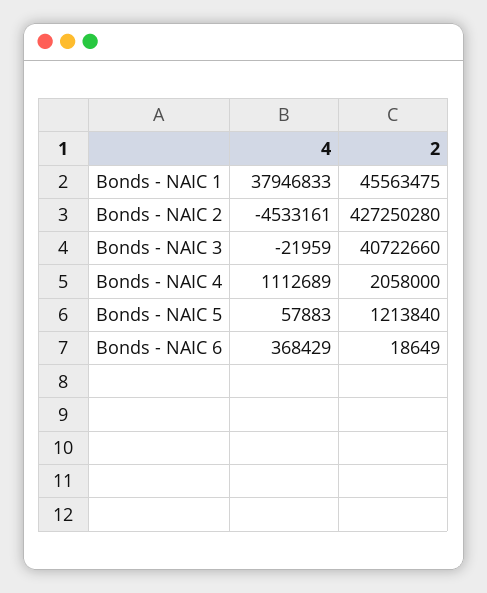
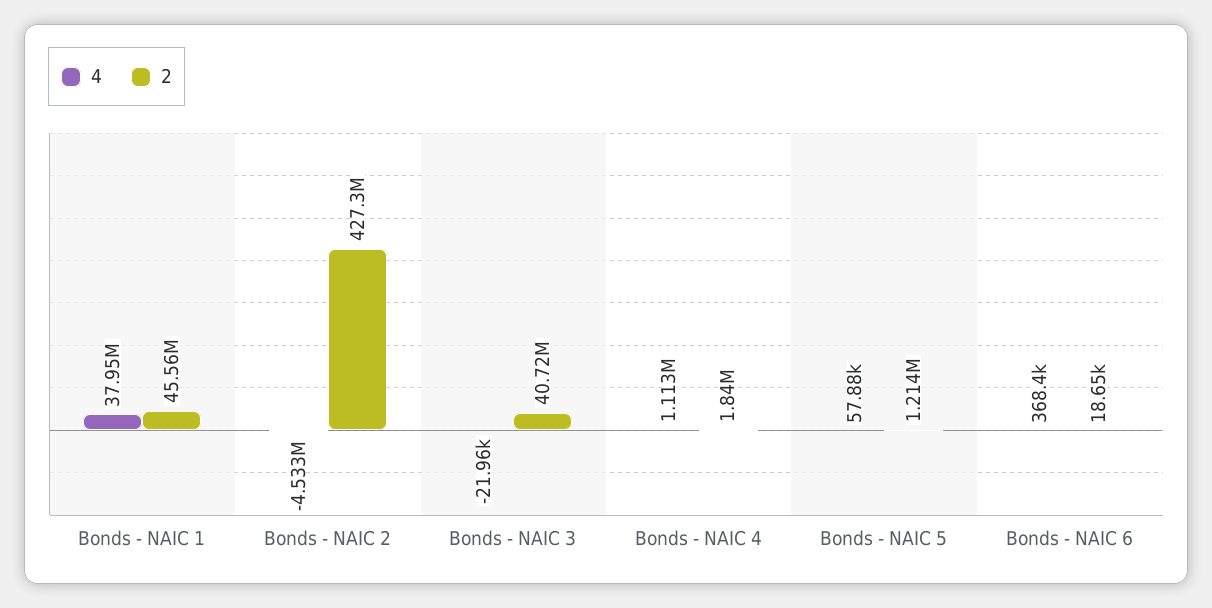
2, Bonds - NAIC 4: 2058000 -> 1840000

